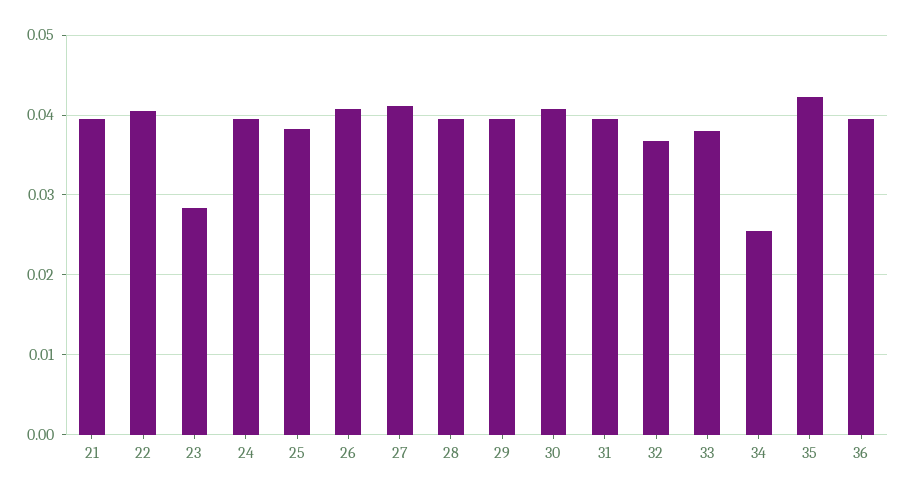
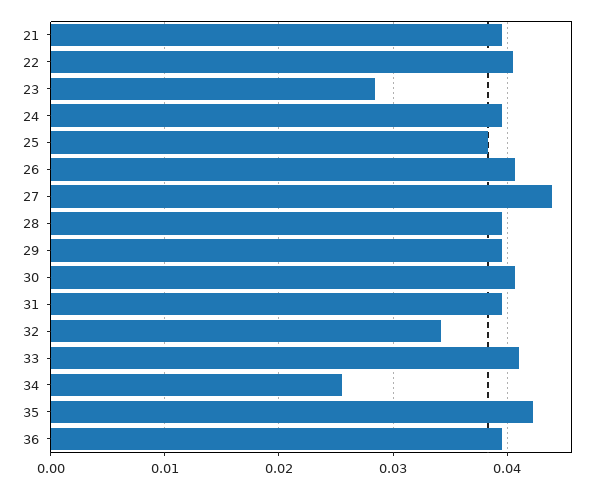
27: 0.041 -> 0.044
32: 0.037 -> 0.034
33: 0.038 -> 0.041

